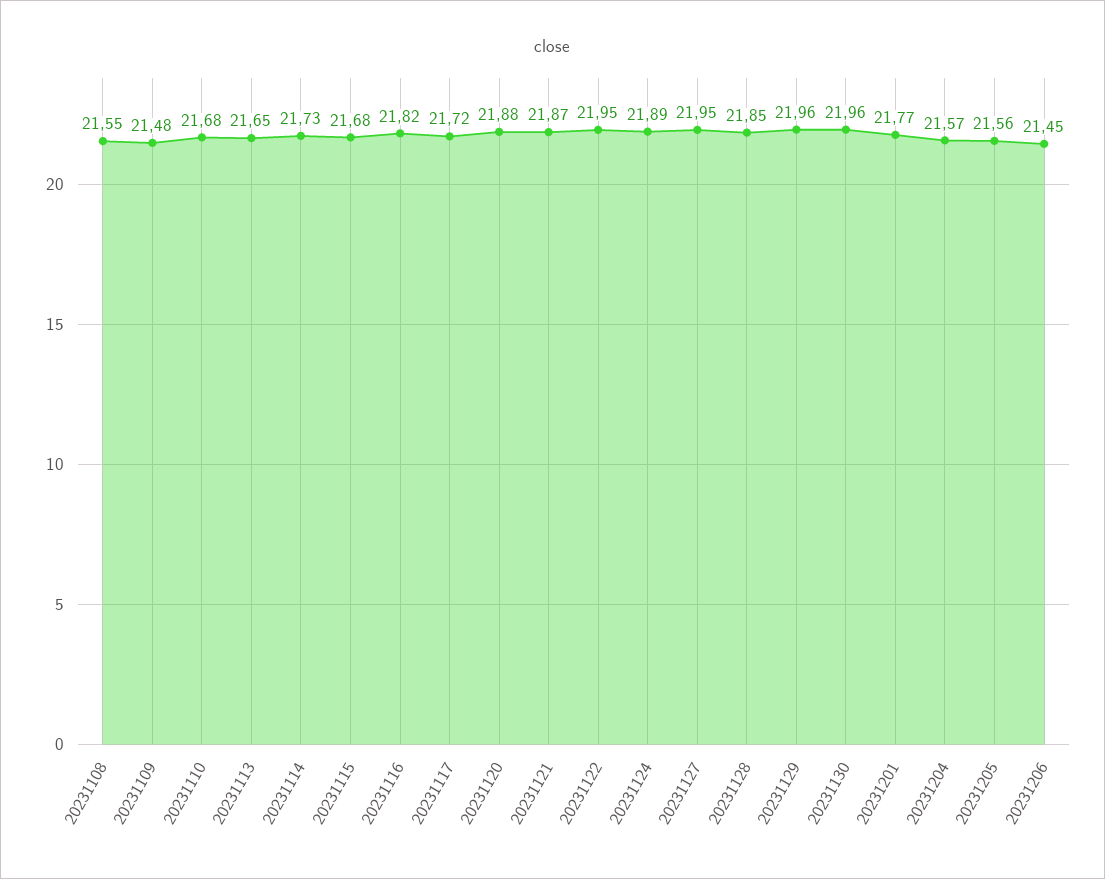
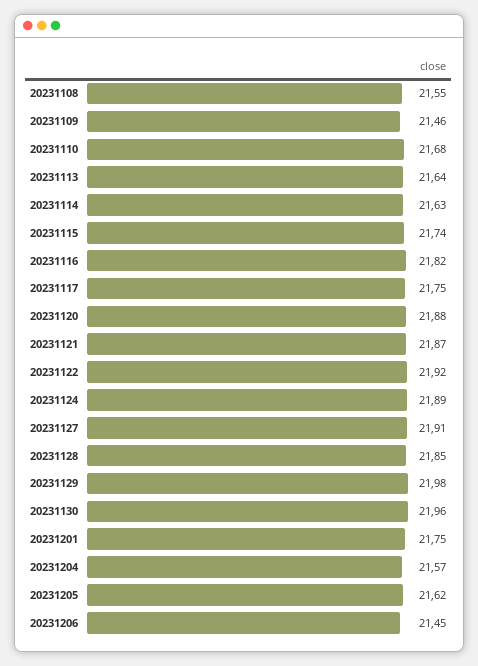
20231109: 21.48 -> 21.46
20231113: 21.65 -> 21.64
20231114: 21.73 -> 21.63
20231115: 21.68 -> 21.74
20231117: 21.72 -> 21.75
20231122: 21.95 -> 21.92
20231127: 21.95 -> 21.91
20231129: 21.96 -> 21.98
20231201: 21.77 -> 21.75
20231205: 21.56 -> 21.62

